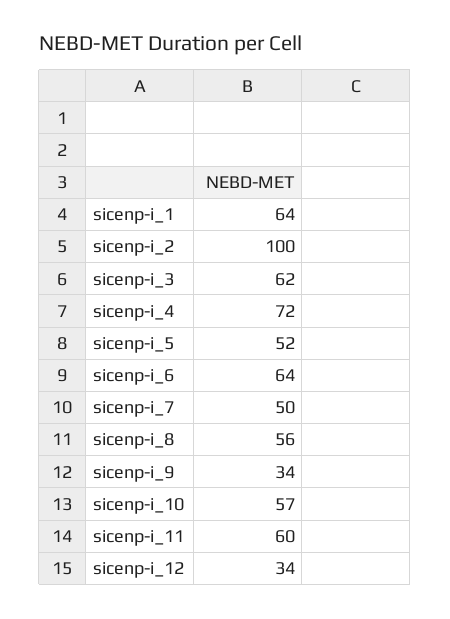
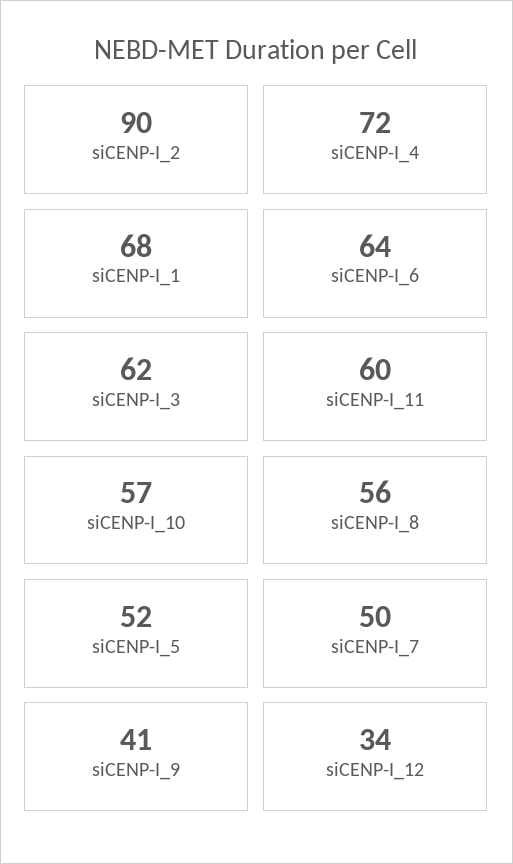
sicenp-i_1: 64 -> 68
sicenp-i_2: 100 -> 90
sicenp-i_9: 34 -> 41

